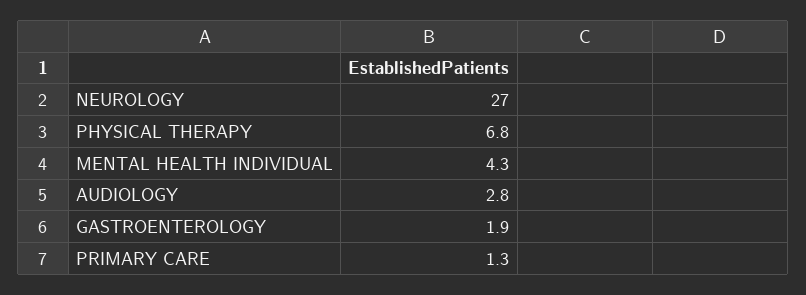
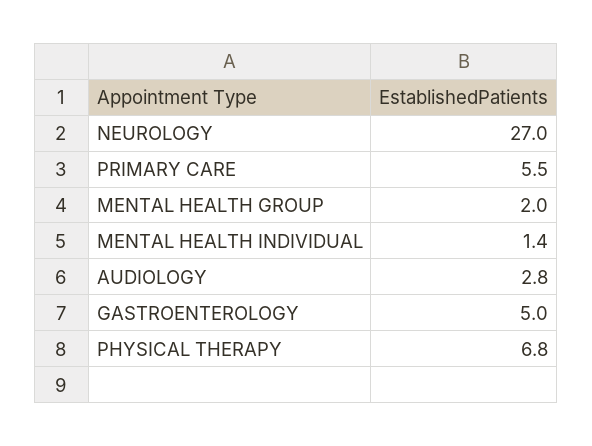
MENTAL HEALTH INDIVIDUAL: 4.3 -> 1.4
GASTROENTEROLOGY: 1.9 -> 5
PRIMARY CARE: 1.3 -> 5.5
MENTAL HEALTH GROUP: none -> 2

